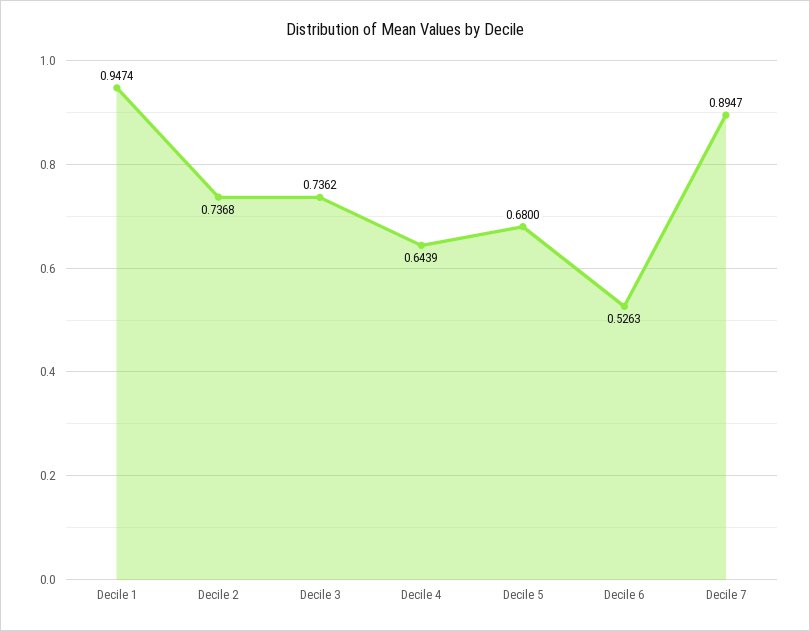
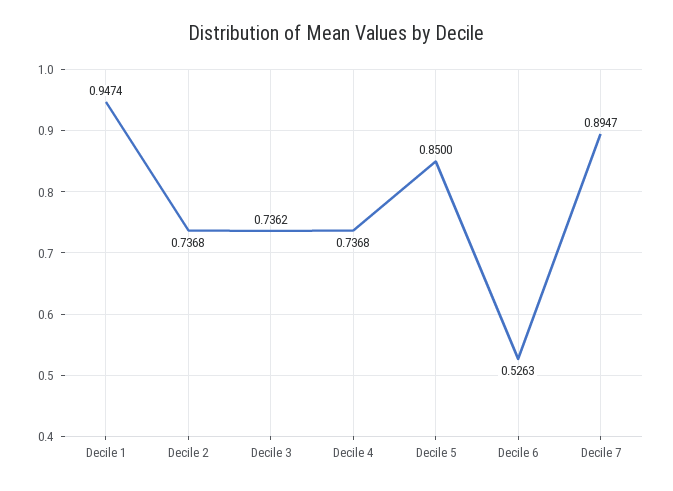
Decile 4: 0.6439 -> 0.7368
Decile 5: 0.68 -> 0.85

